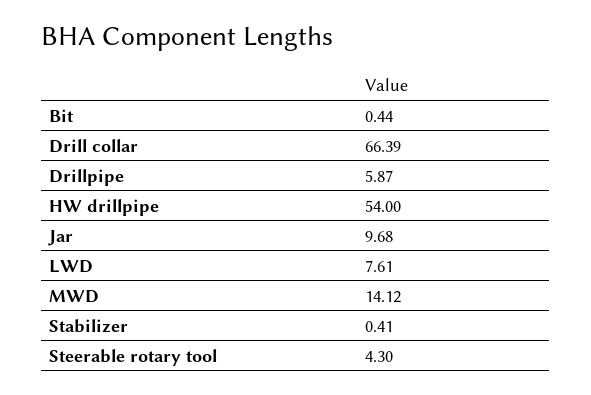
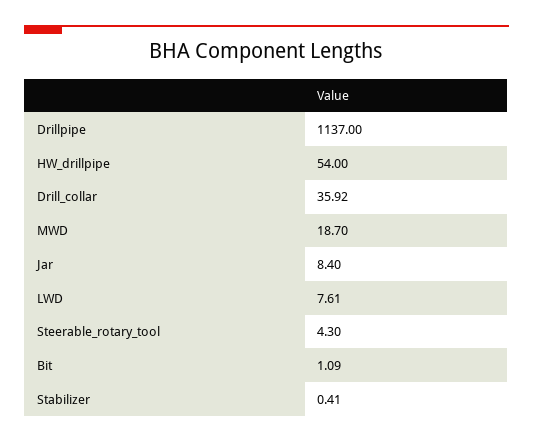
Bit: 0.44 -> 1.09
Drill collar: 66.39 -> 35.92
Drillpipe: 5.87 -> 1137
Jar: 9.68 -> 8.4
MWD: 14.12 -> 18.7

